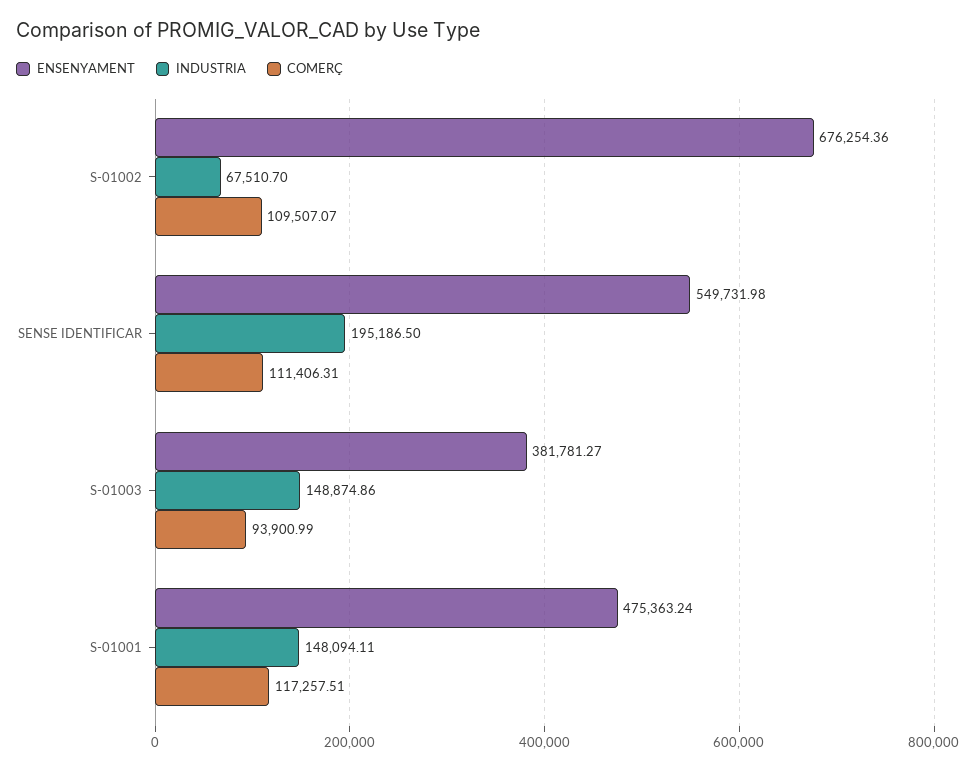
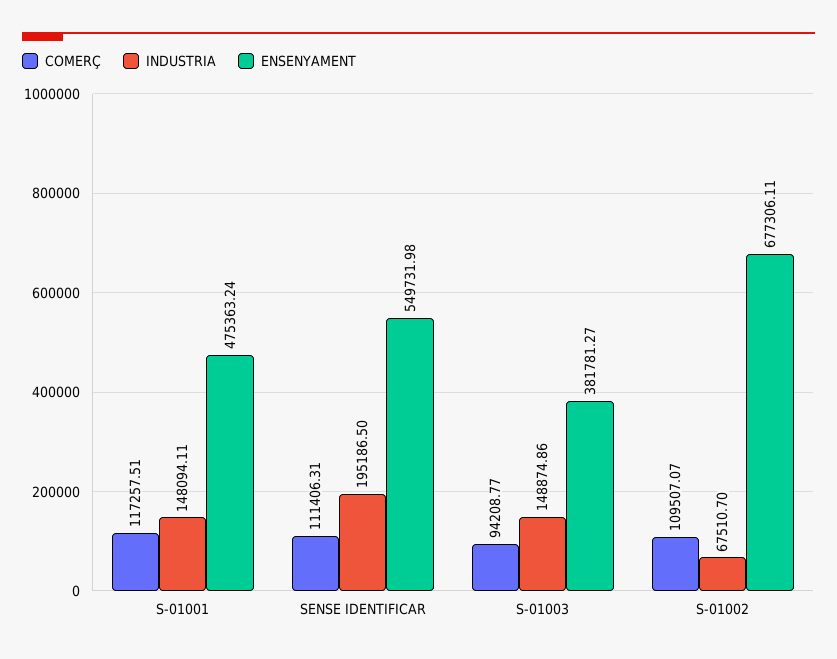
ENSENYAMENT, S-01002: 676254.36 -> 677306.11
COMERÇ, S-01003: 93900.99 -> 94208.77

